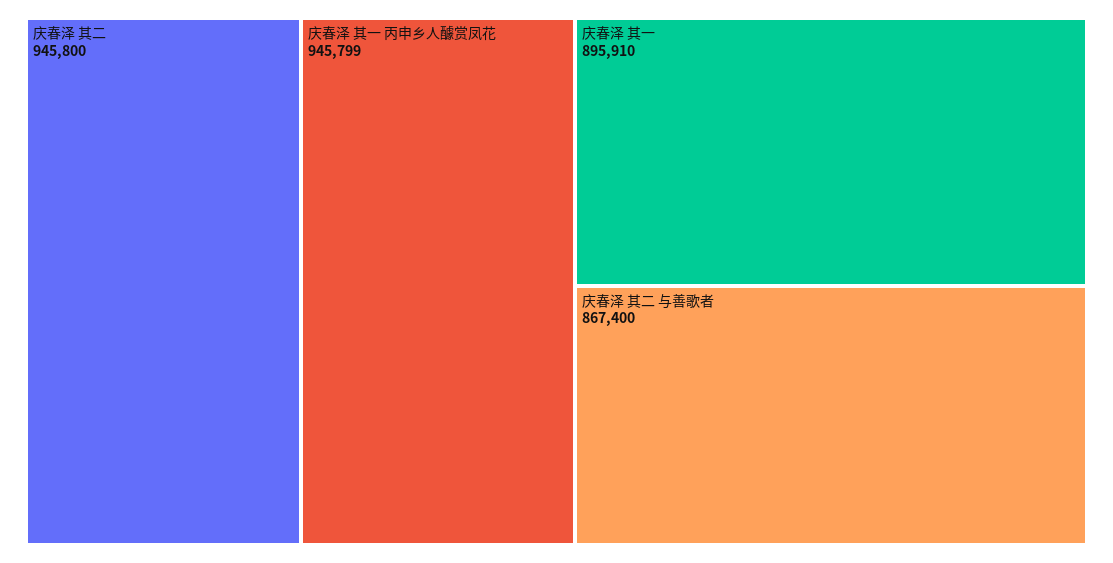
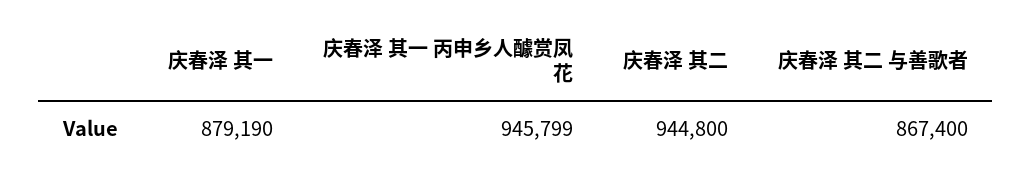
庆春泽 其二: 945800 -> 944800
庆春泽 其一: 895910 -> 879190

